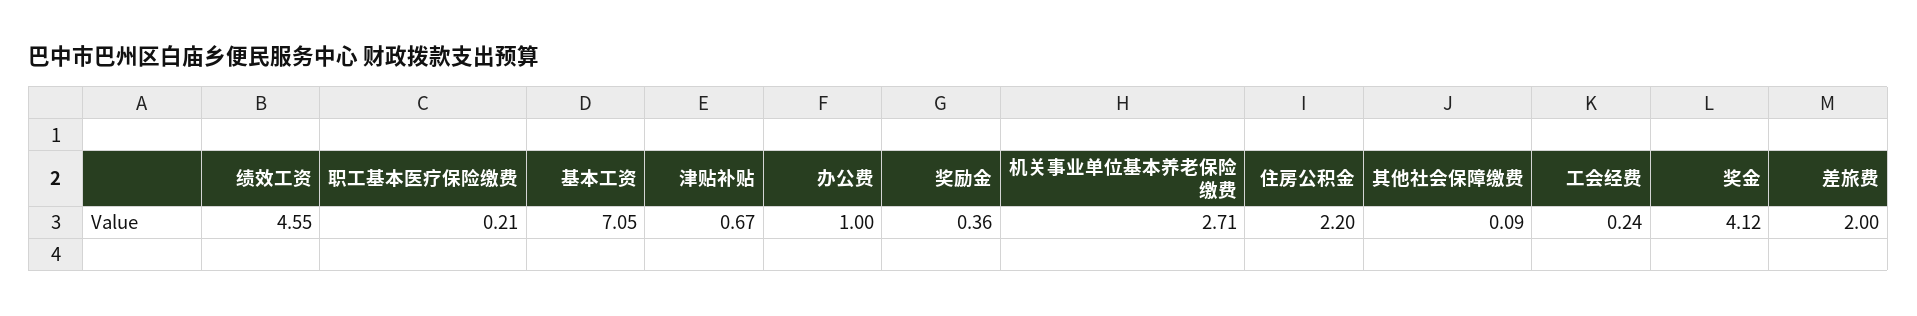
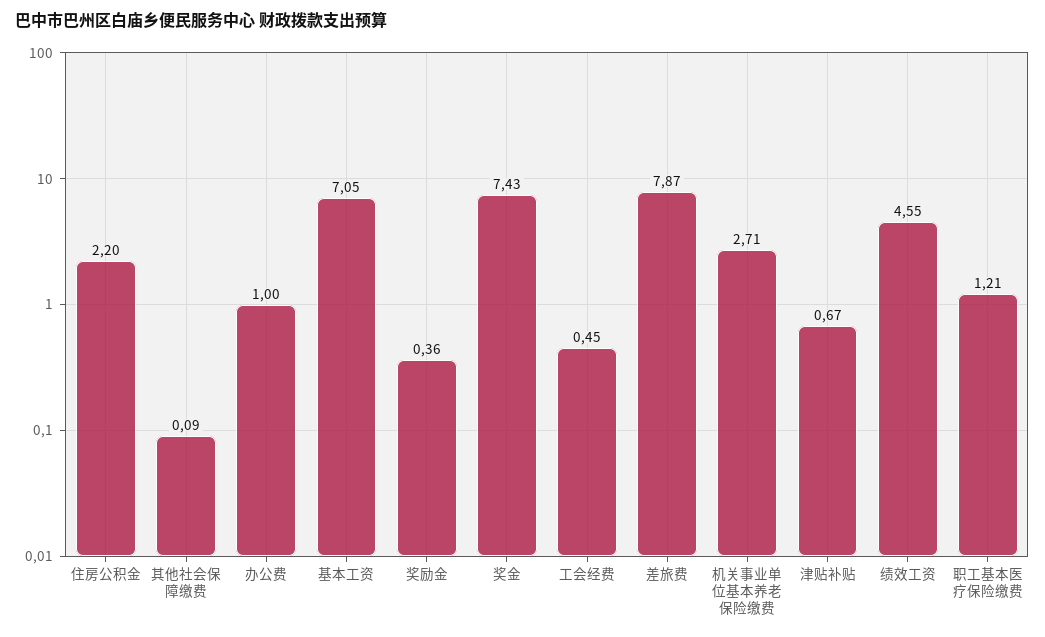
职工基本医疗保险缴费: 0.21 -> 1.21
工会经费: 0.24 -> 0.45
奖金: 4.12 -> 7.43
差旅费: 2 -> 7.87

